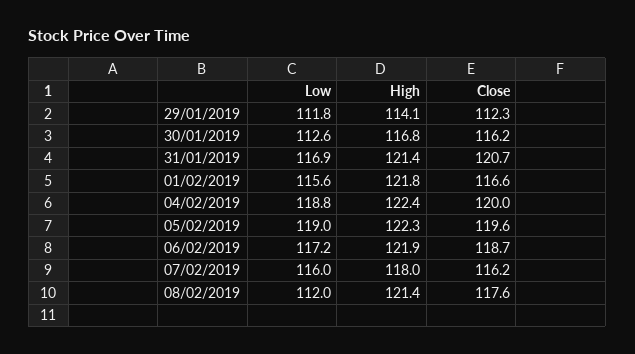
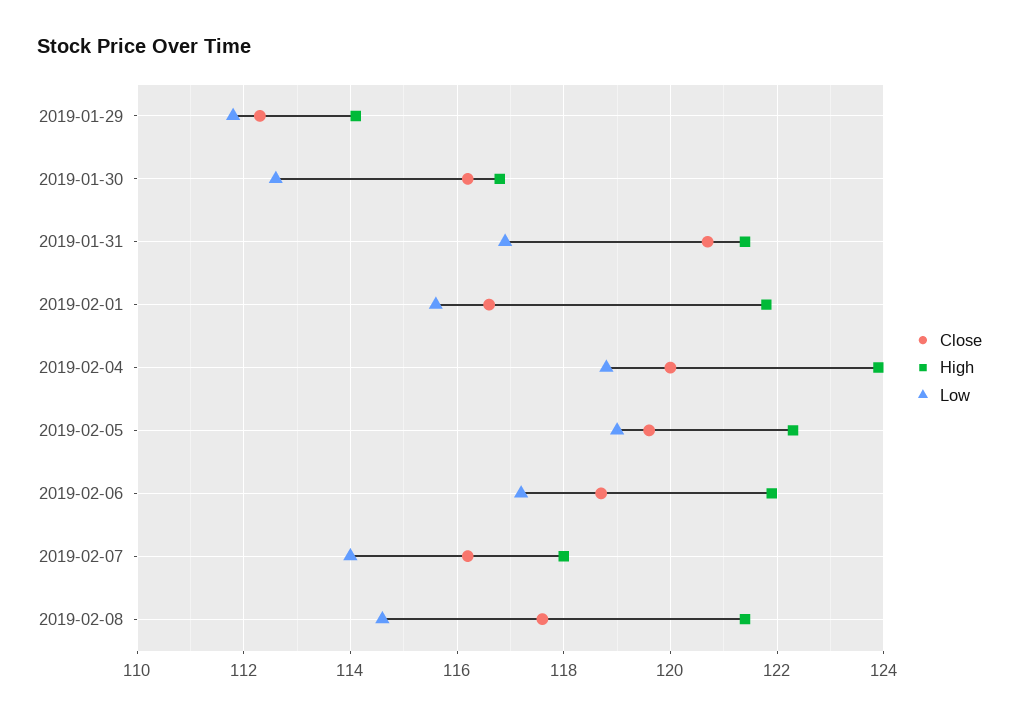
High, 04/02/2019: 122.4 -> 124
Low, 07/02/2019: 116 -> 114
Low, 08/02/2019: 112 -> 114.5

